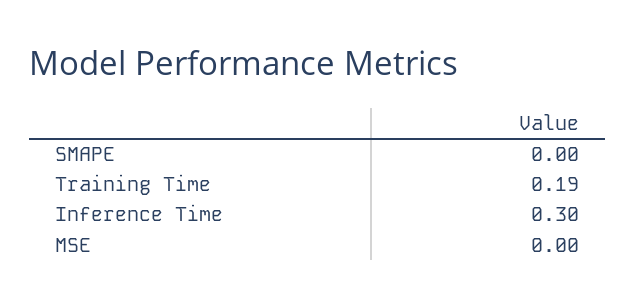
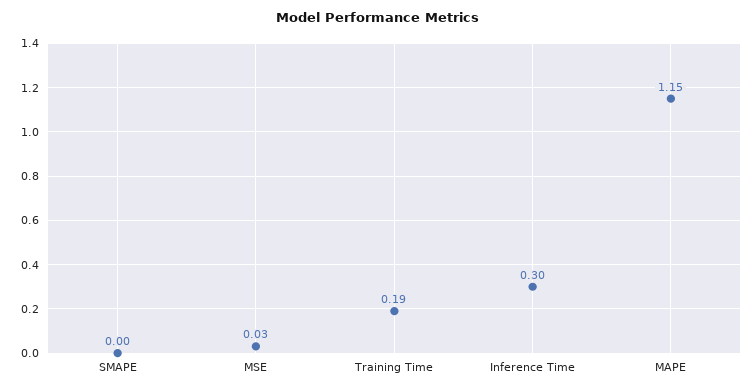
MSE: 0 -> 0.03
MAPE: none -> 1.15

